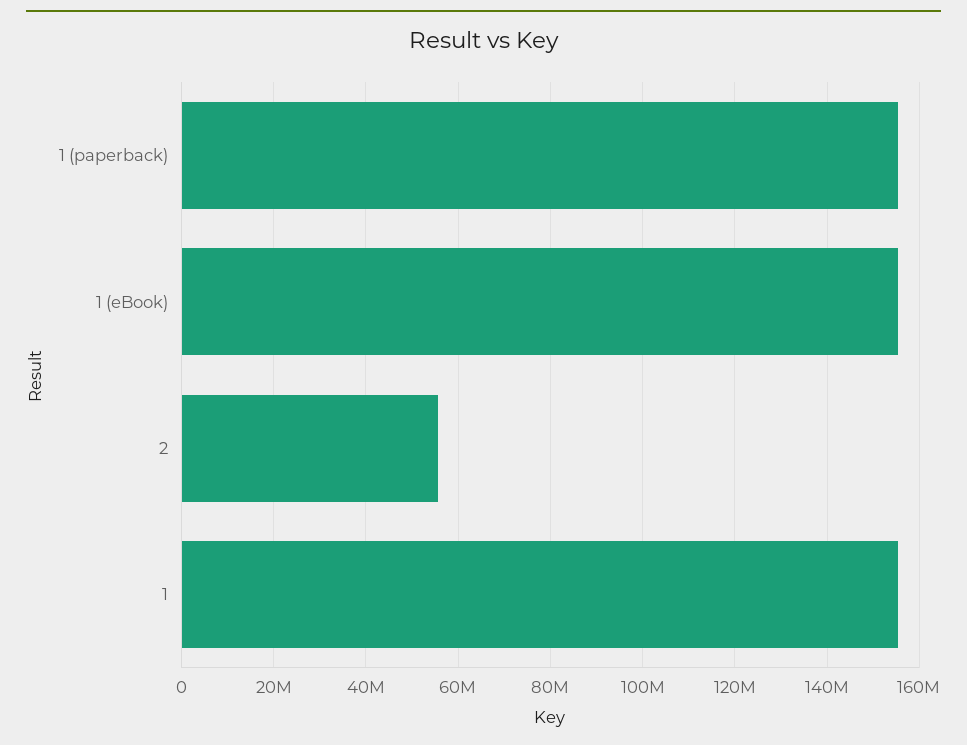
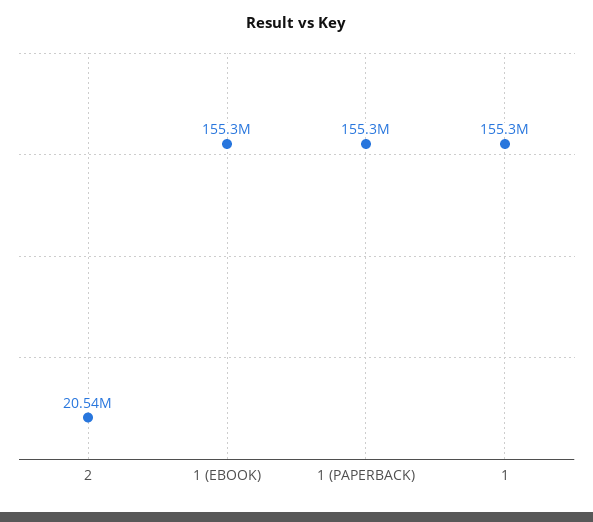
2: 56000000 -> 20540000

